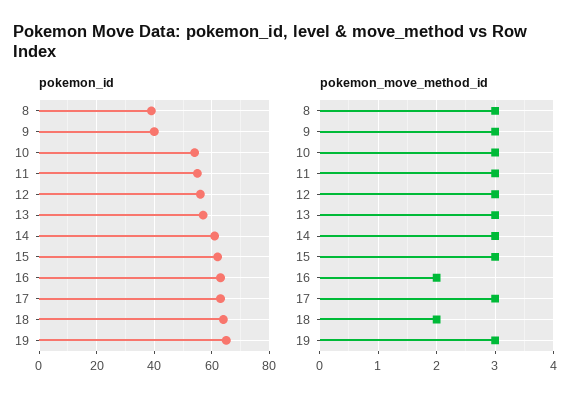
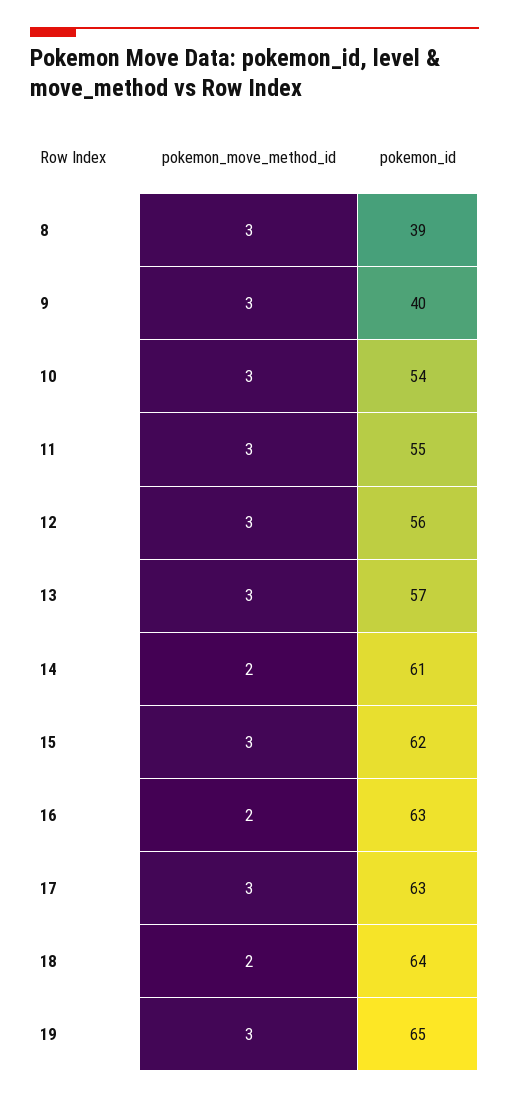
pokemon_move_method_id, 14: 3 -> 2

